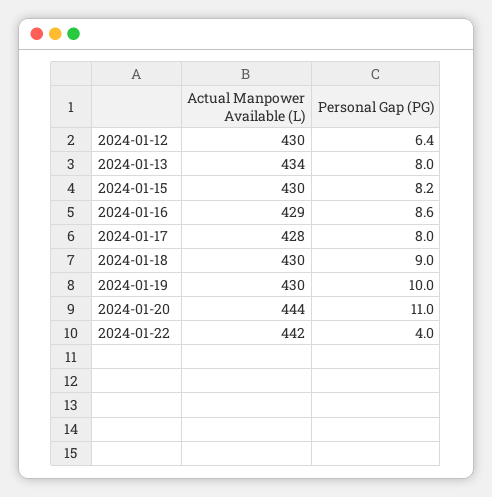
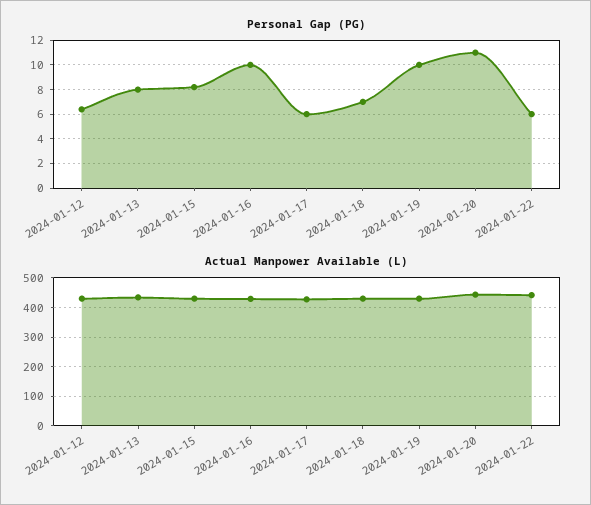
Personal Gap (PG), 2024-01-16: 8.6 -> 10
Personal Gap (PG), 2024-01-17: 8 -> 6
Personal Gap (PG), 2024-01-18: 9 -> 7
Personal Gap (PG), 2024-01-22: 4 -> 6

